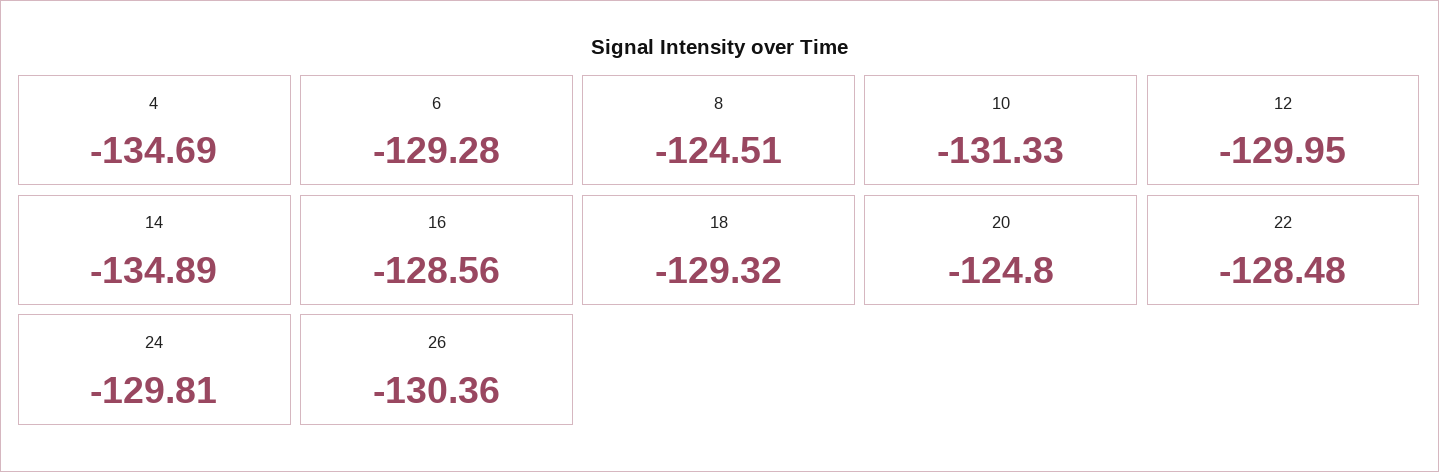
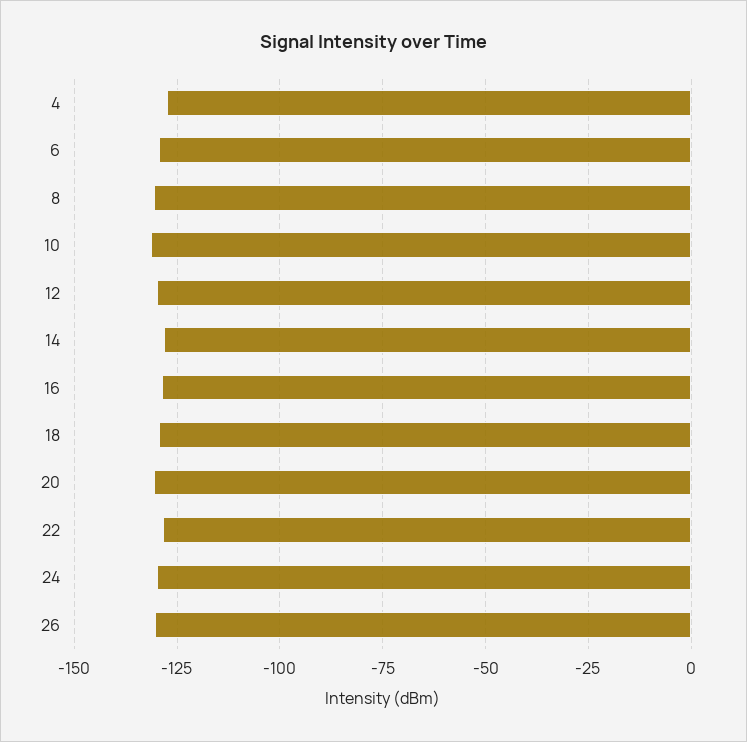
4: -134.69 -> -127.5
8: -124.51 -> -130
14: -134.89 -> -127.5
20: -124.8 -> -130

